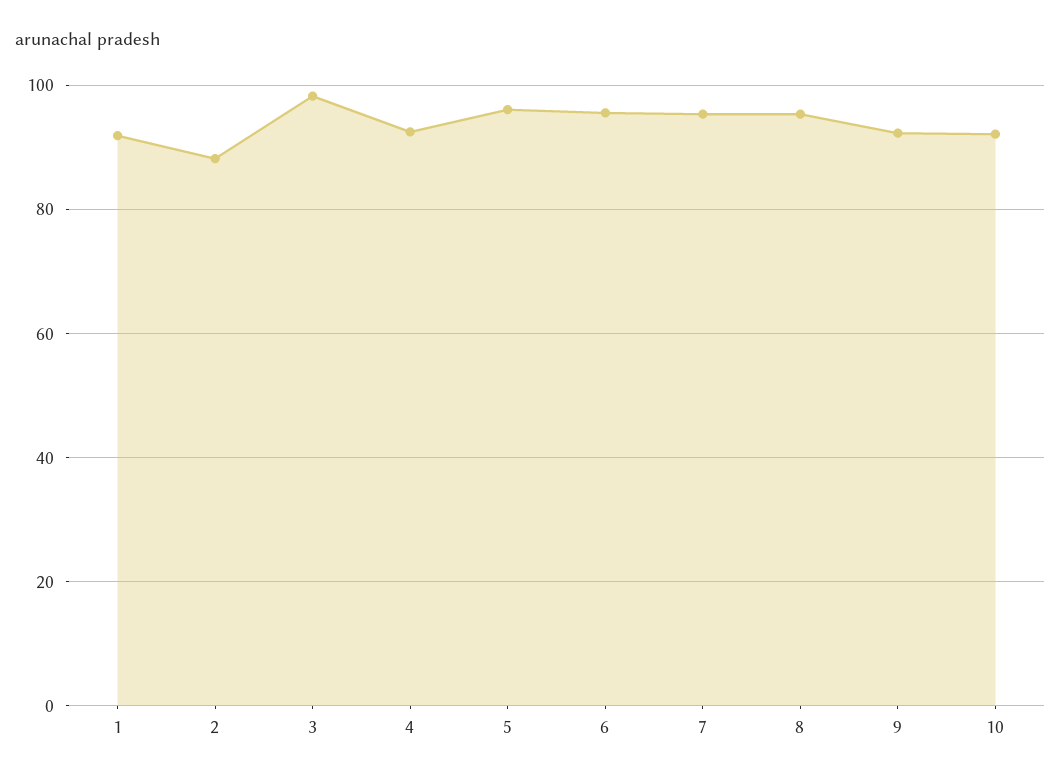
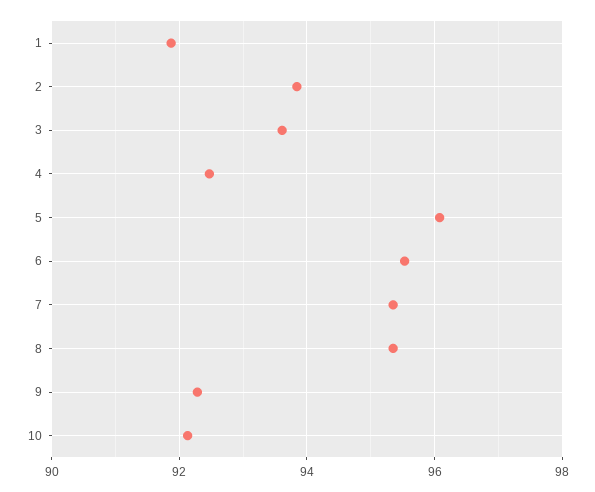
2: 88 -> 93.8
3: 98 -> 93.6

